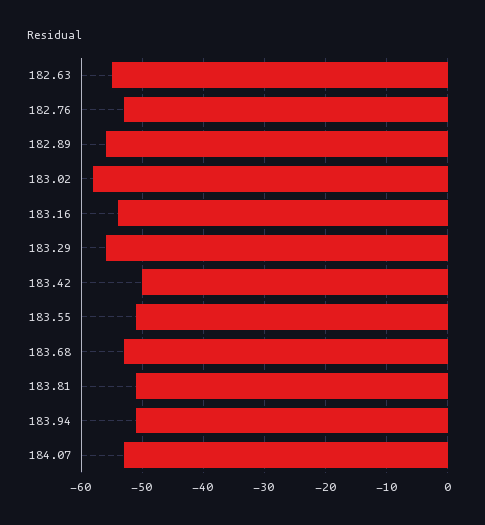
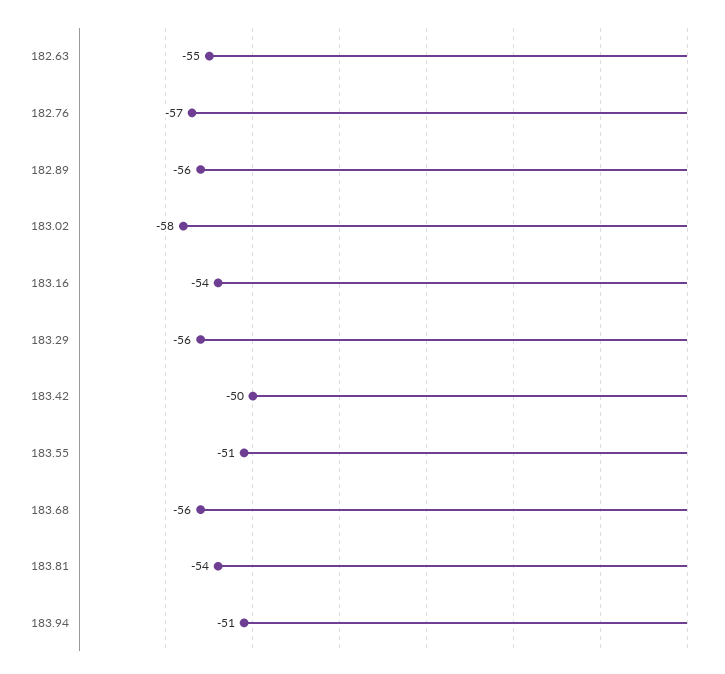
182.76: -53 -> -57
183.68: -53 -> -56
183.81: -51 -> -54
184.07: -53 -> none

